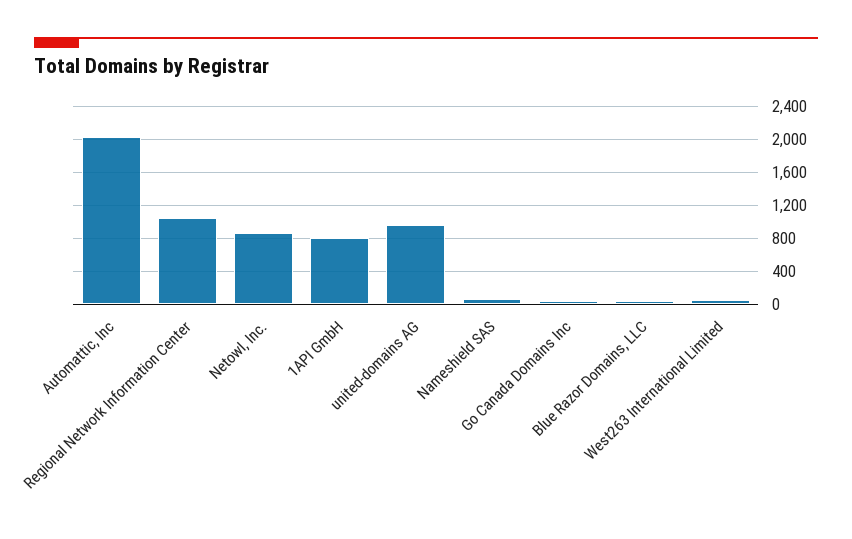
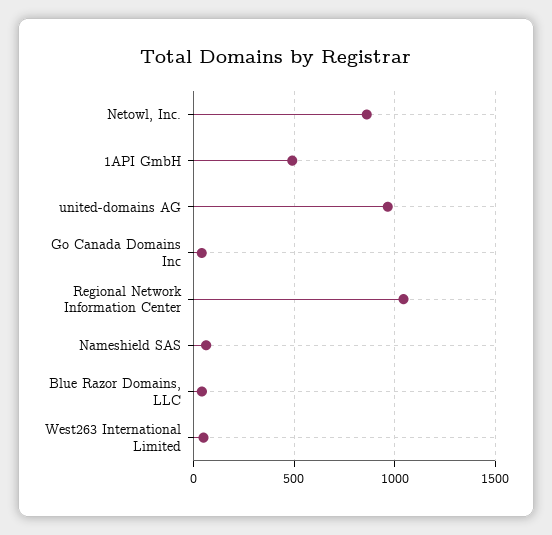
Automattic, Inc: 2000 -> none
1API GmbH: 800 -> 500

